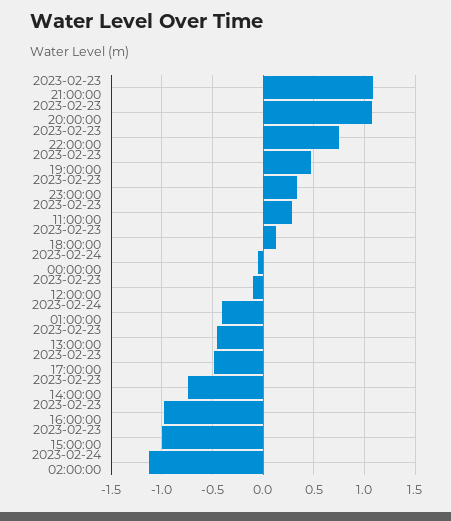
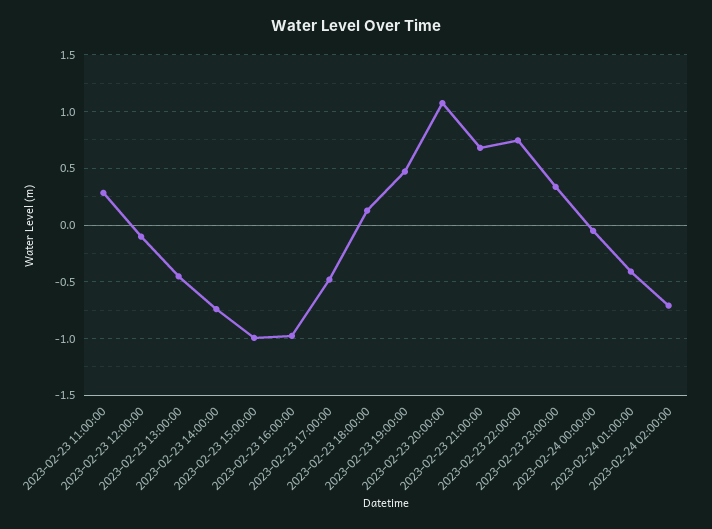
2023-02-23 21:00:00: 1.1 -> 0.7
2023-02-24 02:00:00: -1.1 -> -0.7

